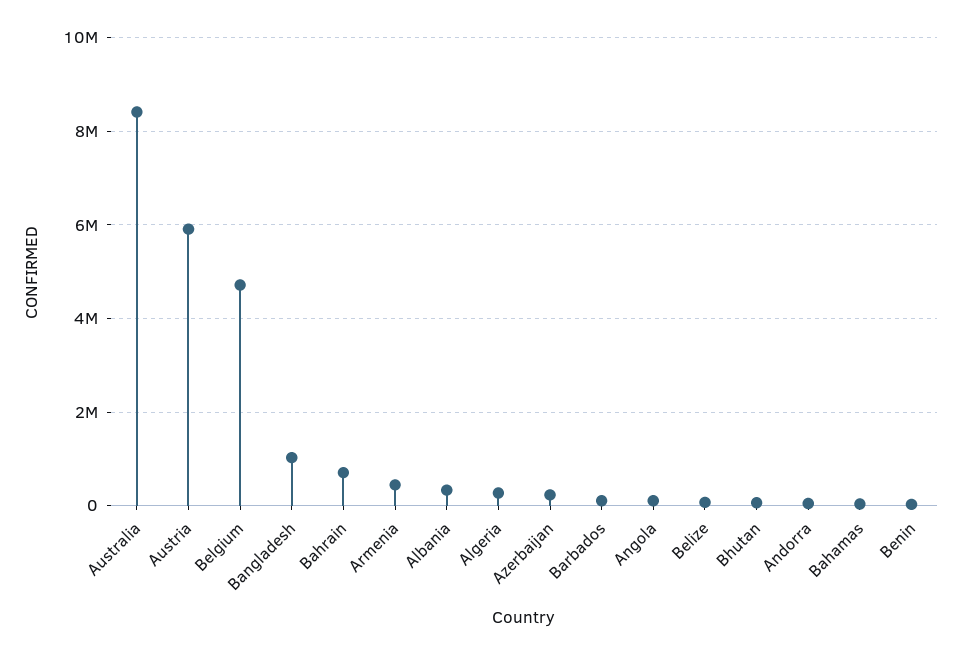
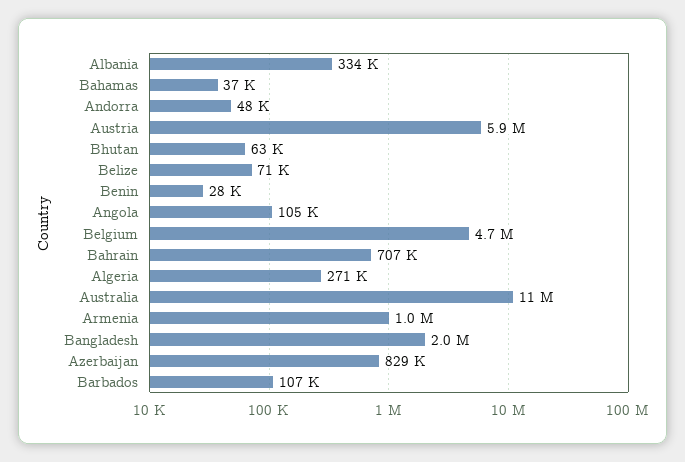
Australia: 8400000 -> 11000000
Bangladesh: 1000000 -> 2000000
Armenia: 400000 -> 1000000
Azerbaijan: 200000 -> 829000

